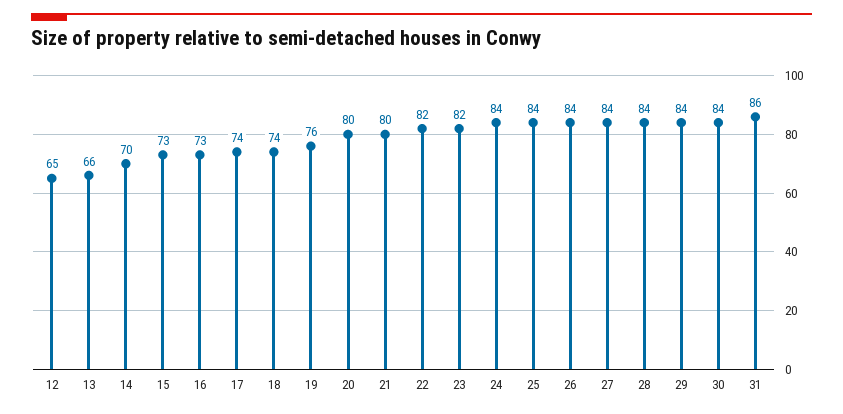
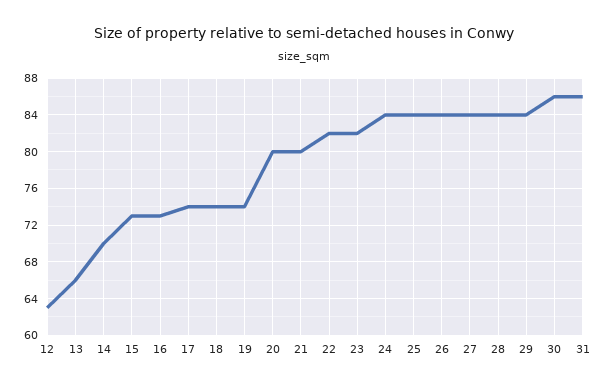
12: 65 -> 63
19: 76 -> 74
30: 84 -> 86

